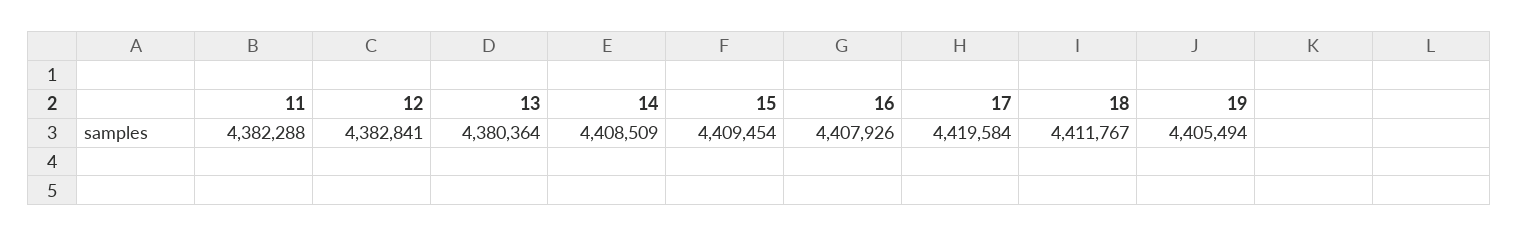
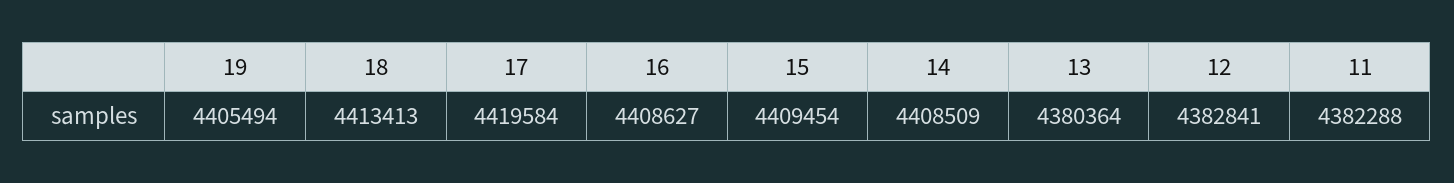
16: 4407926 -> 4408627
18: 4411767 -> 4413413

